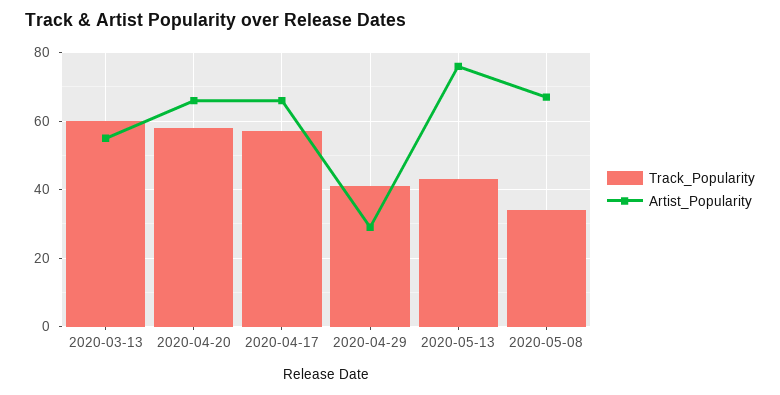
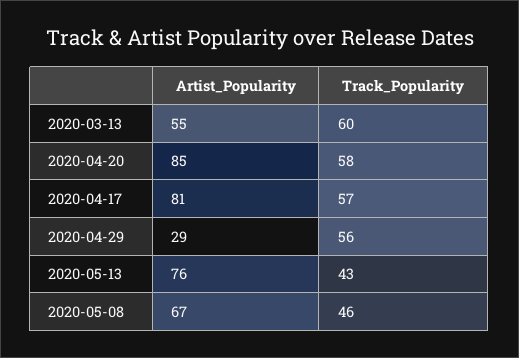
Artist_Popularity, 2020-04-20: 65 -> 85
Artist_Popularity, 2020-04-17: 65 -> 81
Track_Popularity, 2020-04-29: 40 -> 56
Track_Popularity, 2020-05-08: 35 -> 46

